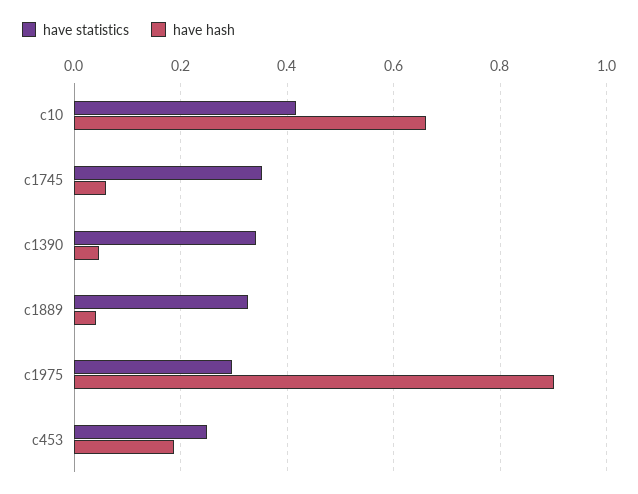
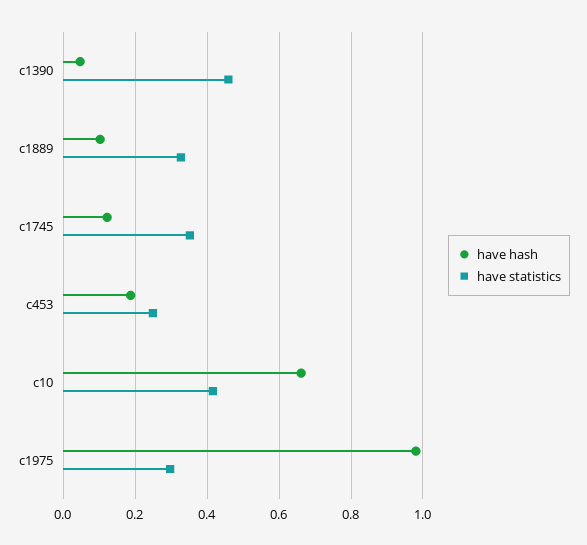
have hash, c1745: 0.06 -> 0.12
have statistics, c1390: 0.34 -> 0.46
have hash, c1889: 0.04 -> 0.1
have hash, c1975: 0.9 -> 0.98

